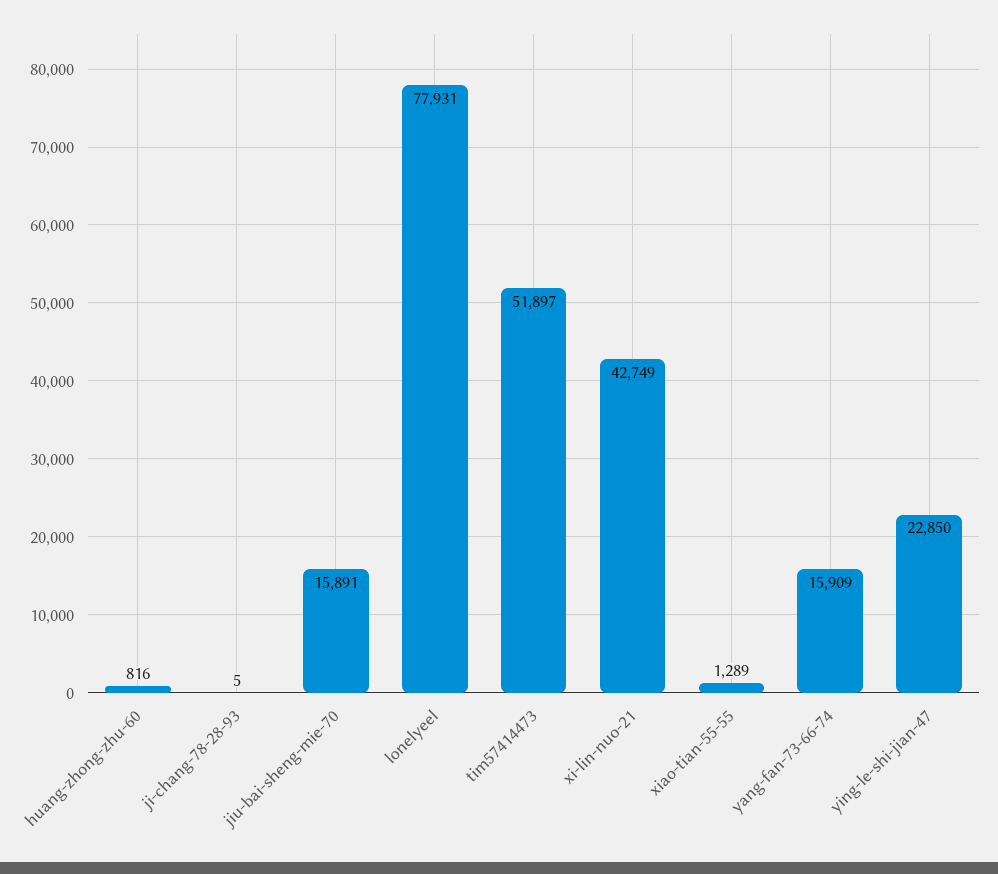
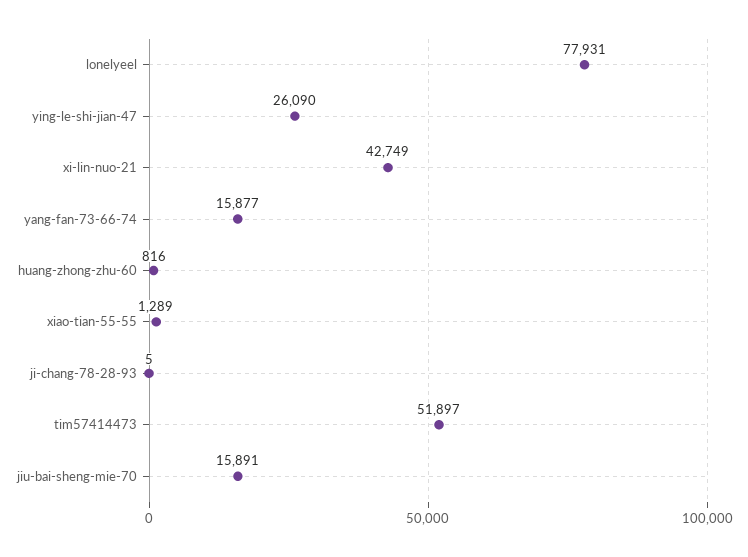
yang-fan-73-66-74: 15909 -> 15877
ying-le-shi-jian-47: 22850 -> 26090

